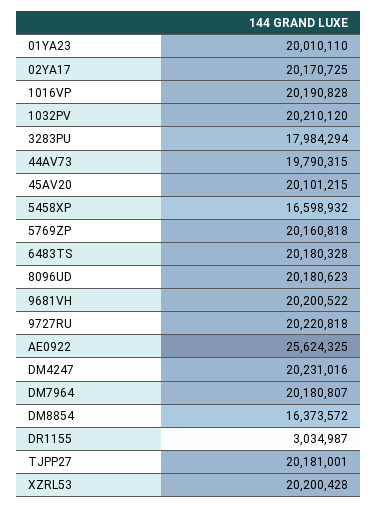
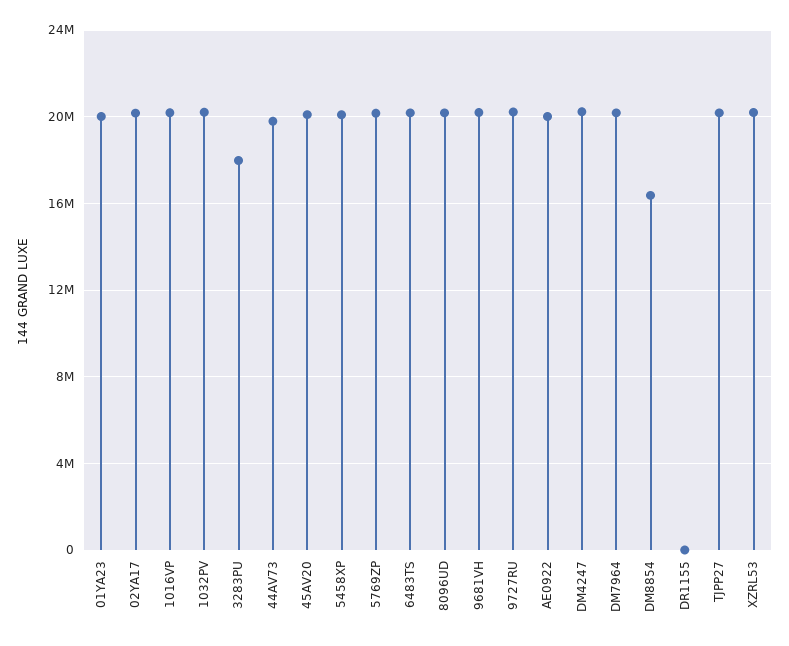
5458XP: 16598932 -> 20000000
AE0922: 25624325 -> 20000000
DR1155: 3034987 -> 0

